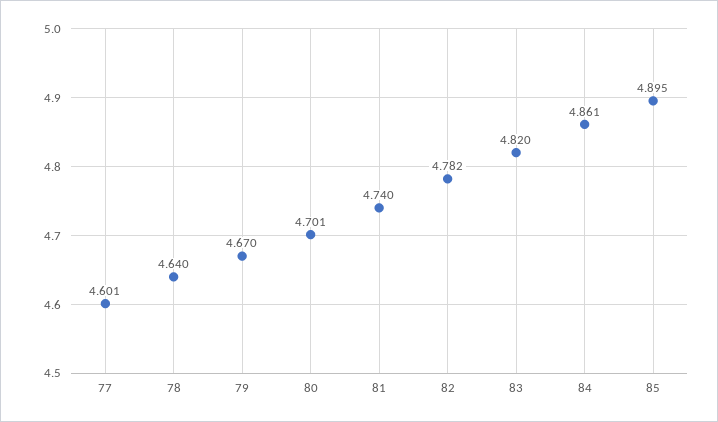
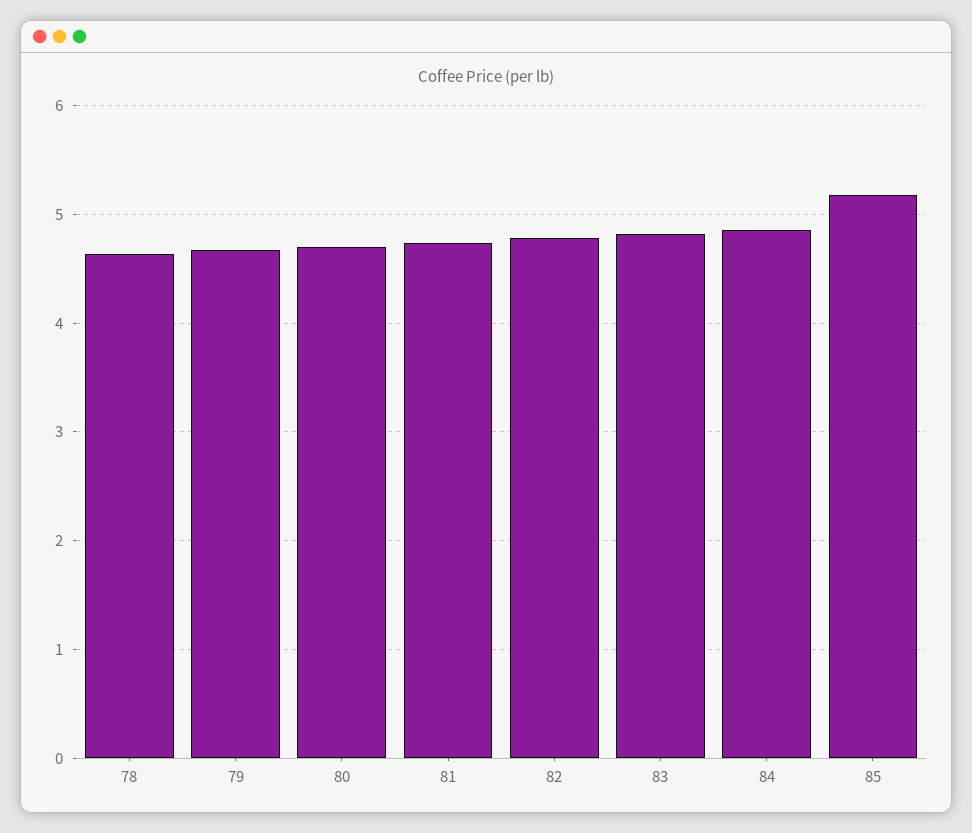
77: 4.601 -> none
85: 4.895 -> 5.2

